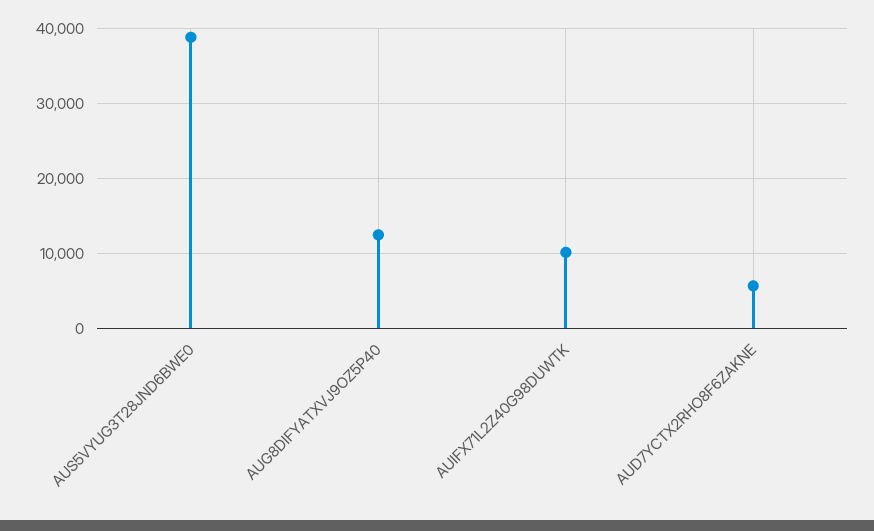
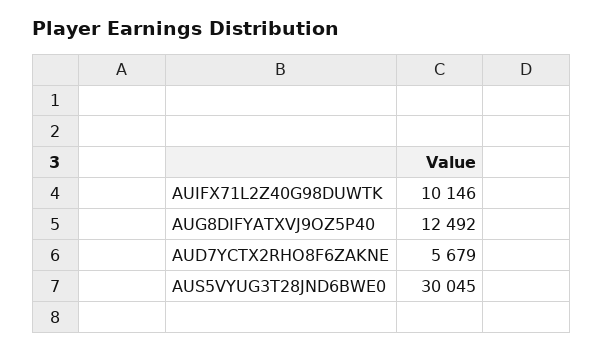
AUS5VYUG3T28JND6BWE0: 39000 -> 30045

